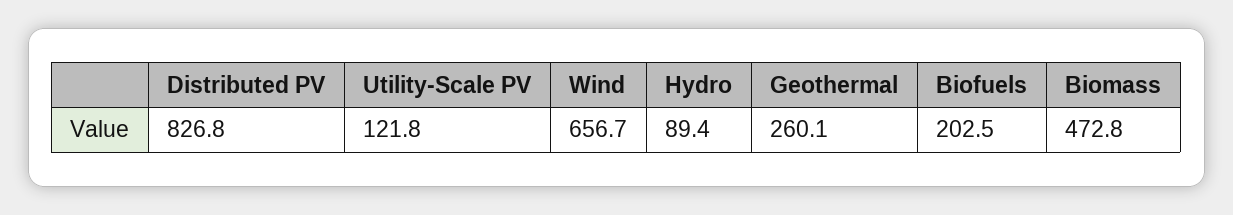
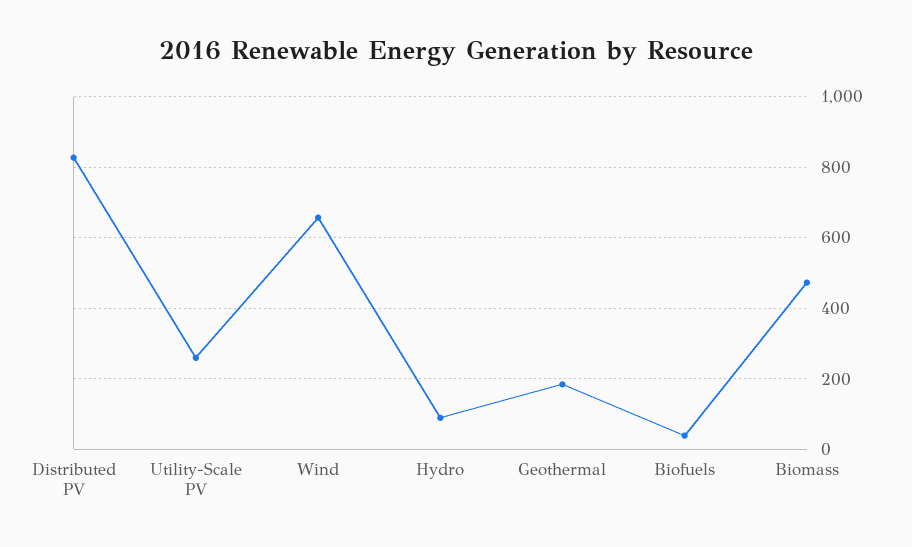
Utility-Scale PV: 121.8 -> 260
Geothermal: 260.1 -> 180
Biofuels: 202.5 -> 40

